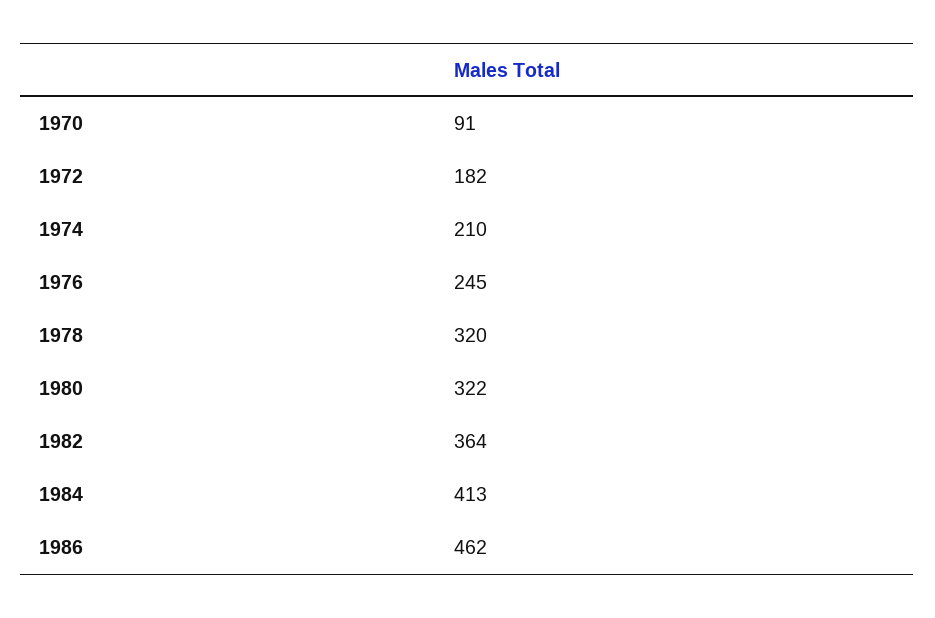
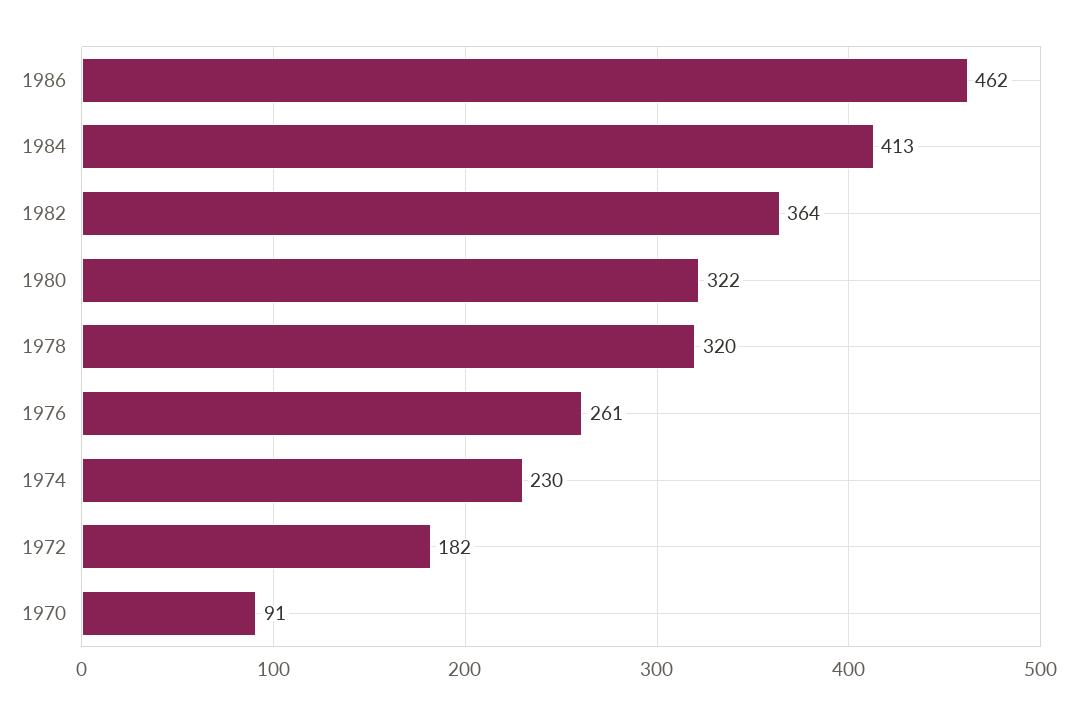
1974: 210 -> 230
1976: 245 -> 261

